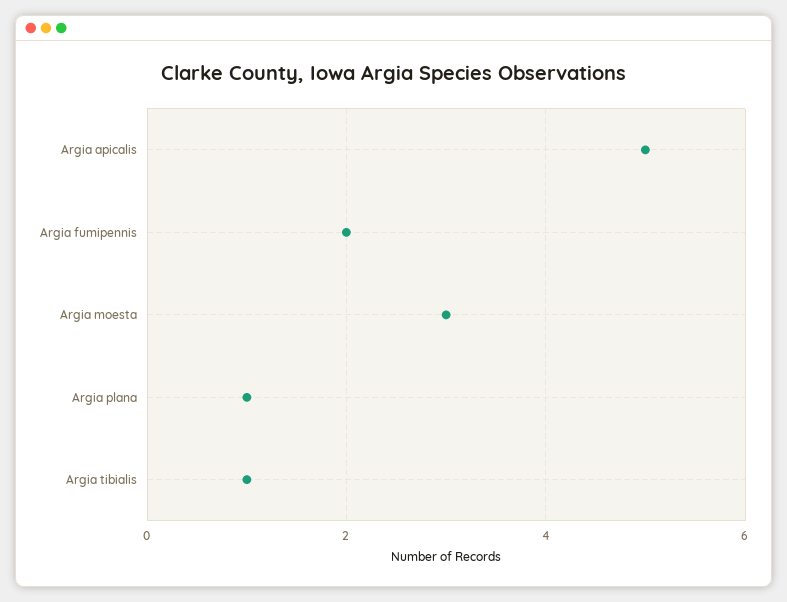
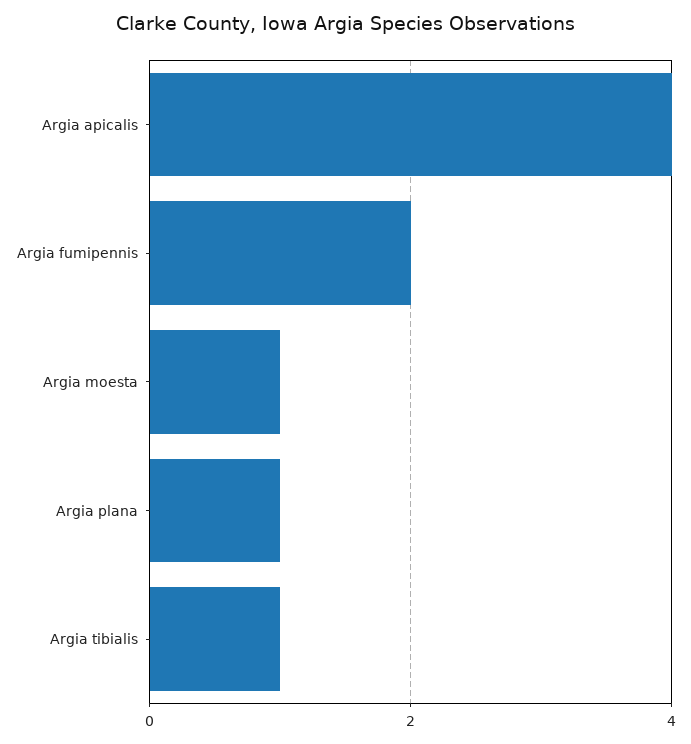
Argia apicalis: 5 -> 4
Argia moesta: 3 -> 1

